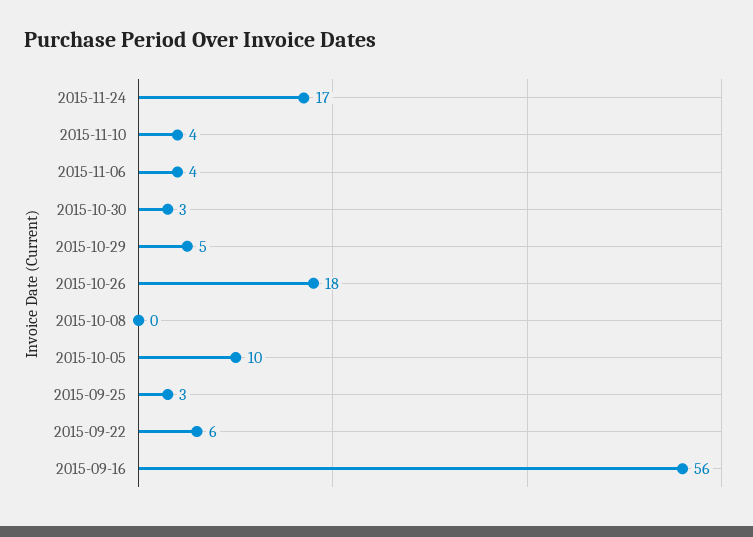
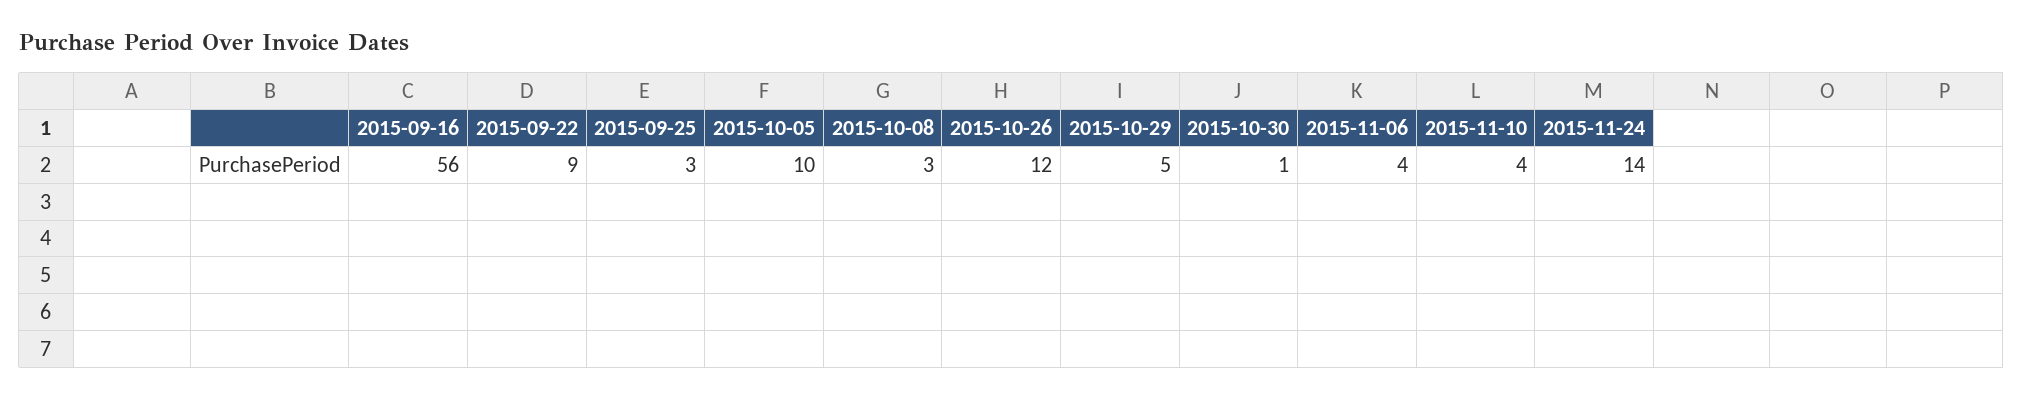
2015-11-24: 17 -> 14
2015-10-30: 3 -> 1
2015-10-26: 18 -> 12
2015-10-08: 0 -> 3
2015-09-22: 6 -> 9

